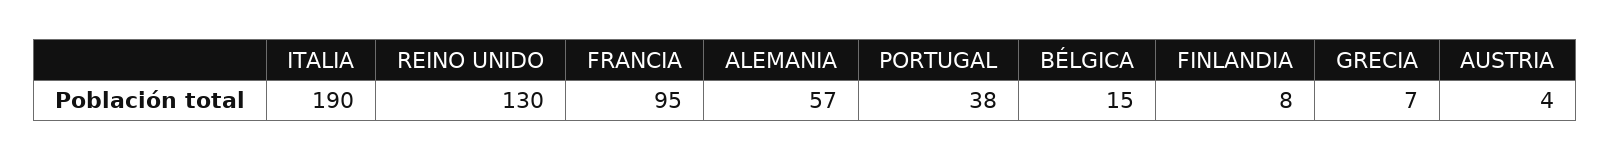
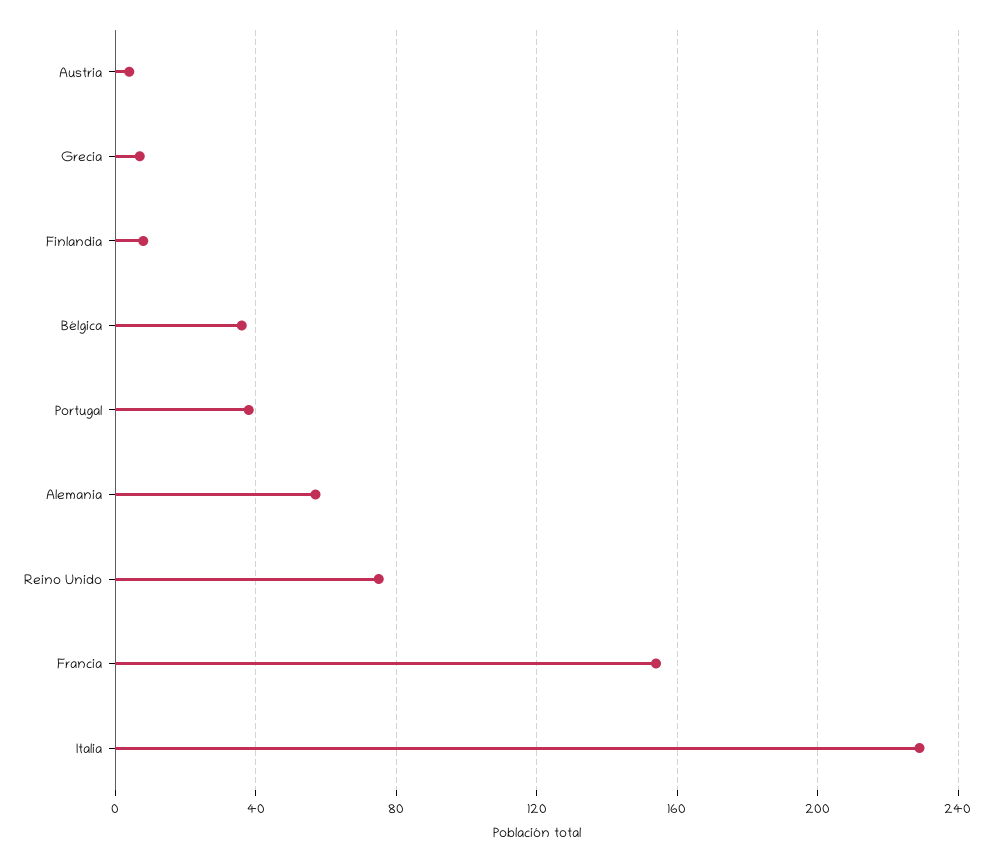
ITALIA: 190 -> 230
REINO UNIDO: 130 -> 75
FRANCIA: 95 -> 155
BÉLGICA: 15 -> 35

